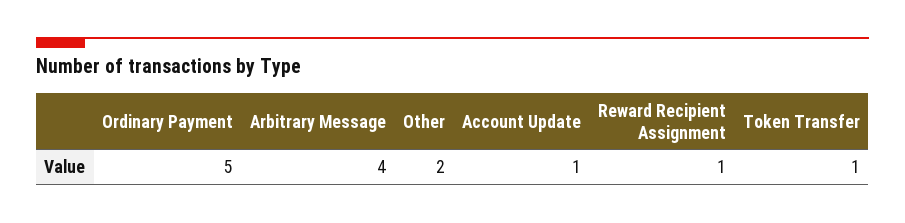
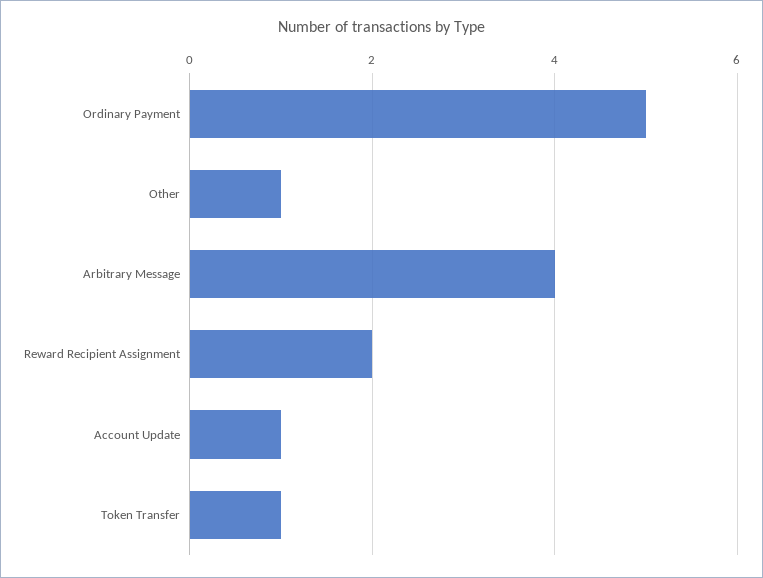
Other: 2 -> 1
Reward Recipient Assignment: 1 -> 2

